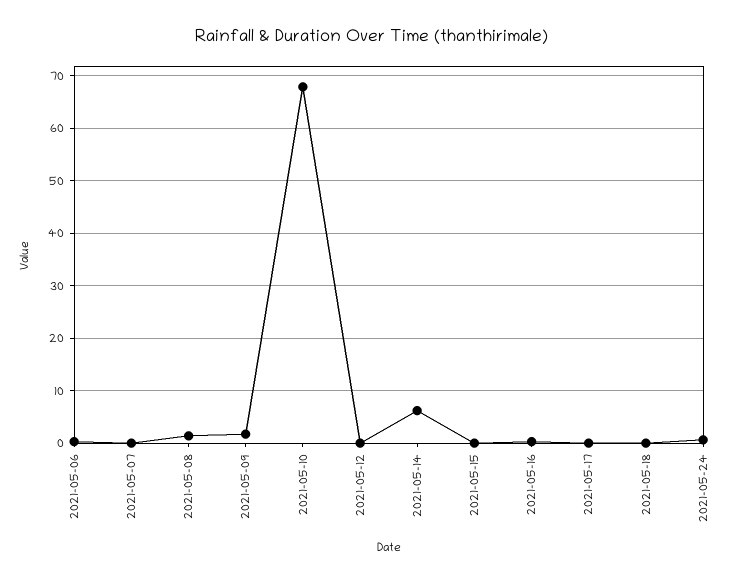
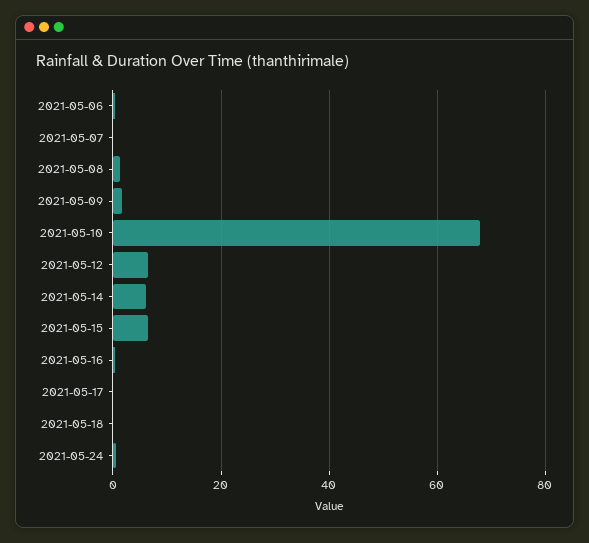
2021-05-12: 0 -> 6
2021-05-15: 0 -> 6

